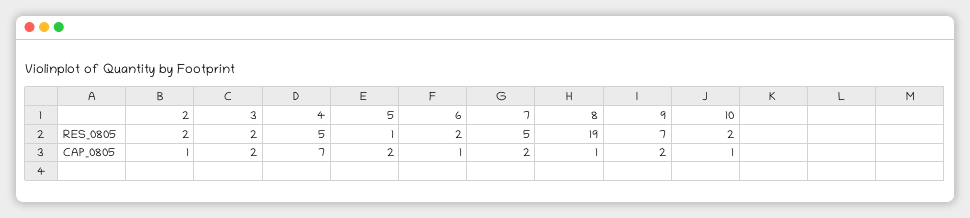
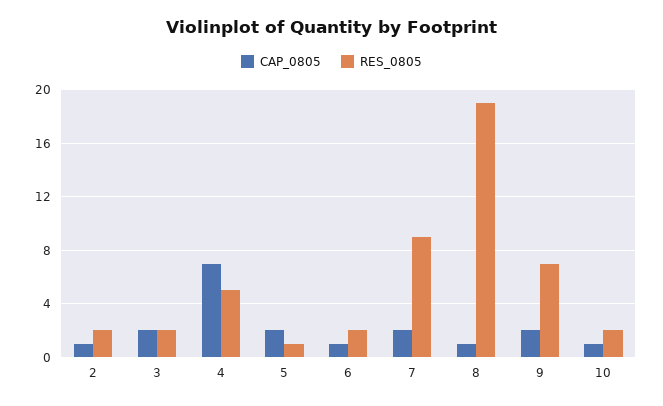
RES_0805, 7: 5 -> 9

